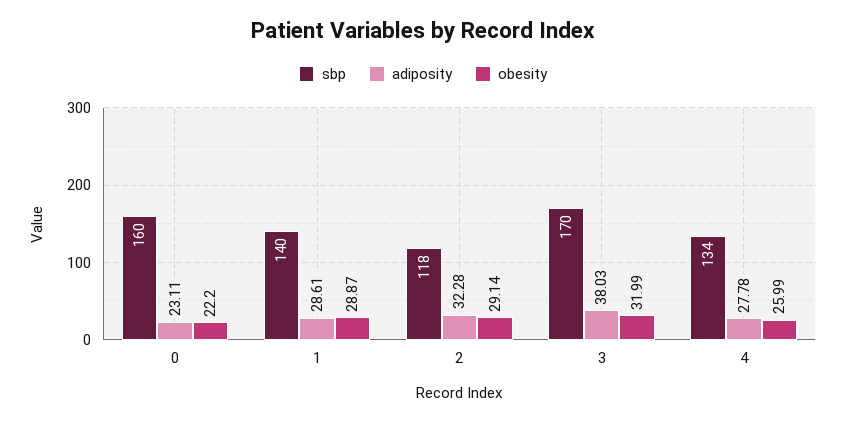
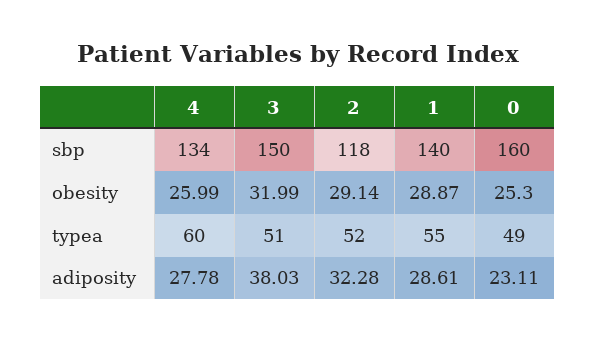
obesity, 0: 22.2 -> 25.3
sbp, 3: 170 -> 150
typea, 4: none -> 60
typea, 3: none -> 51
typea, 2: none -> 52
typea, 1: none -> 55
typea, 0: none -> 49

